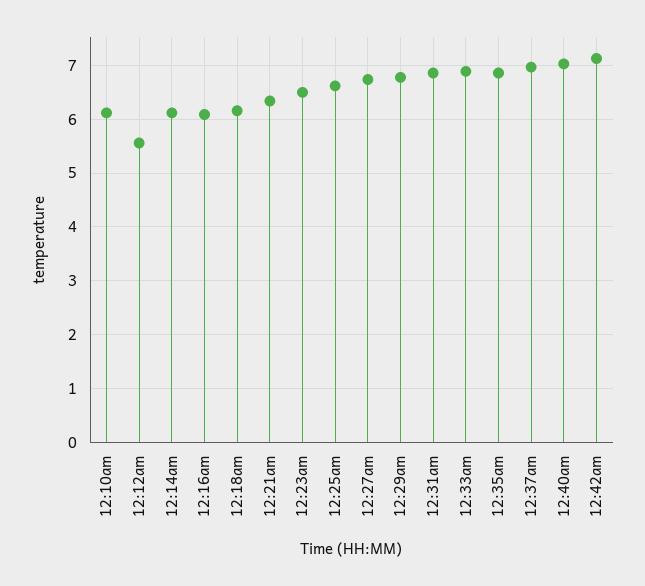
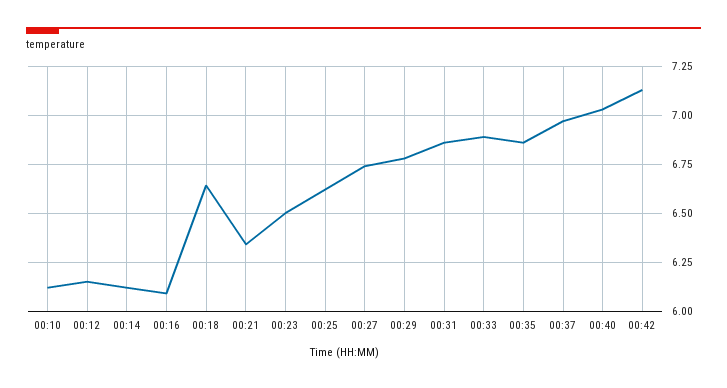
12:12am: 5.6 -> 6.15
12:18am: 6.2 -> 6.65

